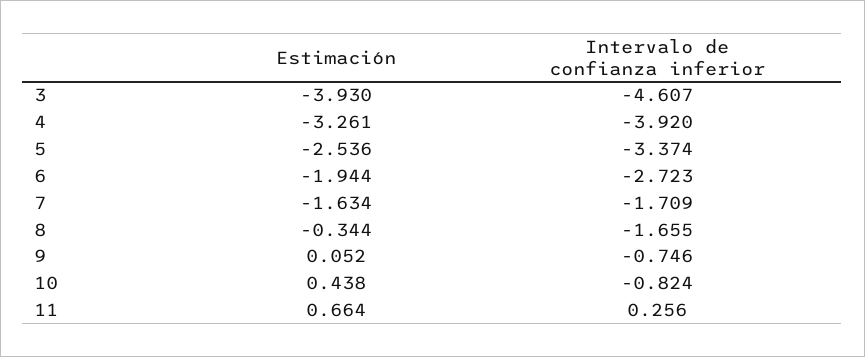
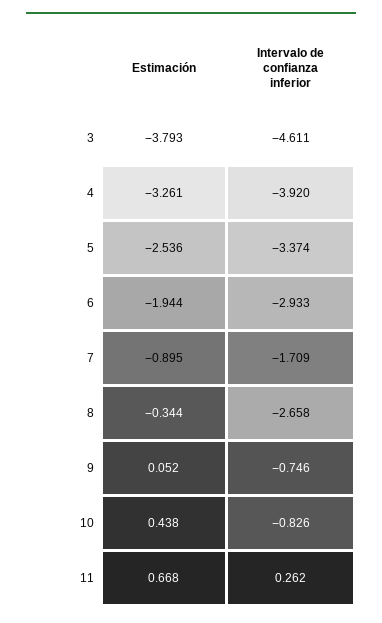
Estimación, 3: -3.93 -> -3.793
Intervalo de confianza inferior, 3: -4.607 -> -4.611
Intervalo de confianza inferior, 6: -2.723 -> -2.933
Estimación, 7: -1.634 -> -0.895
Intervalo de confianza inferior, 8: -1.655 -> -2.658
Intervalo de confianza inferior, 10: -0.824 -> -0.826
Estimación, 11: 0.664 -> 0.668
Intervalo de confianza inferior, 11: 0.256 -> 0.262

